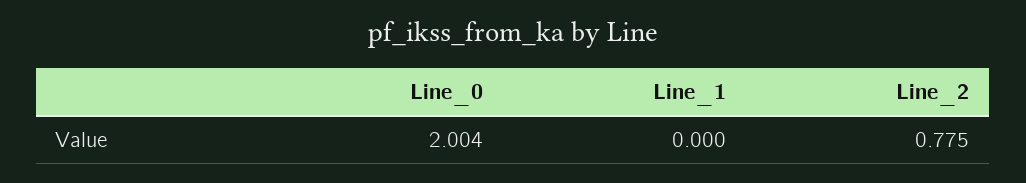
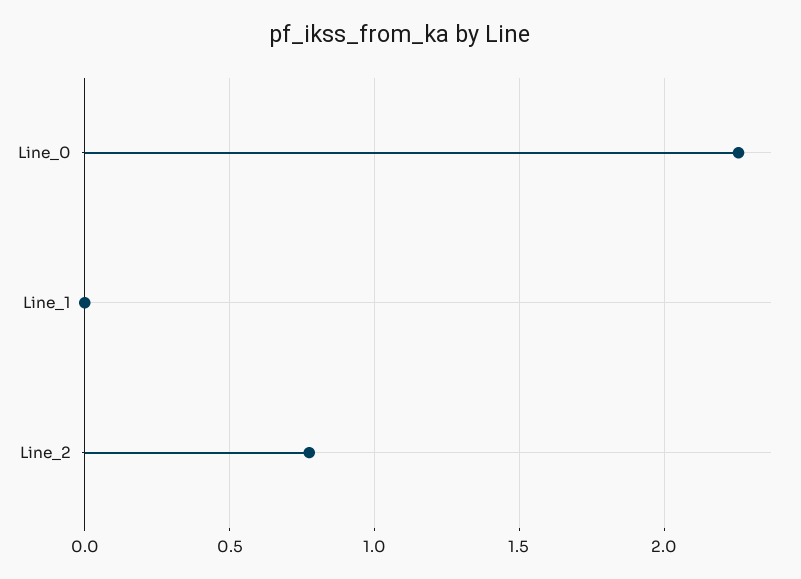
Line_0: 2.004 -> 2.25

